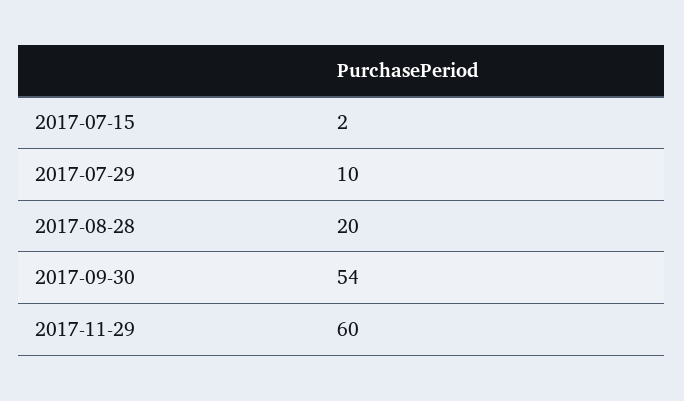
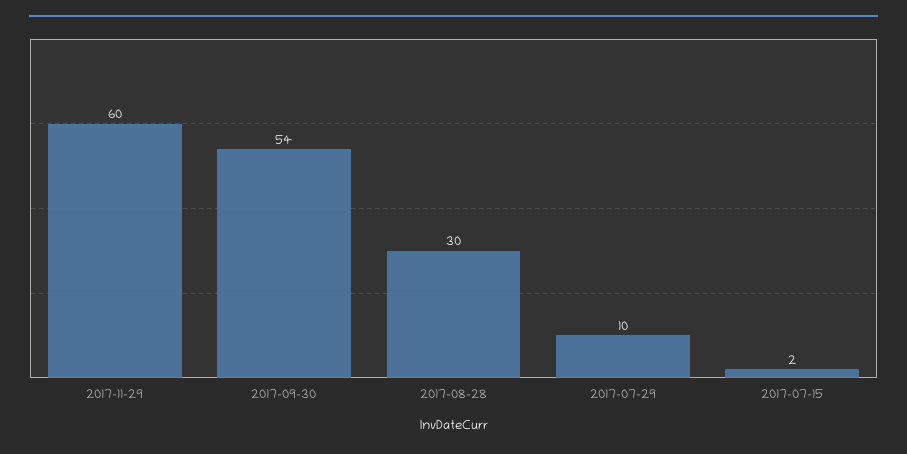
2017-08-28: 20 -> 30

